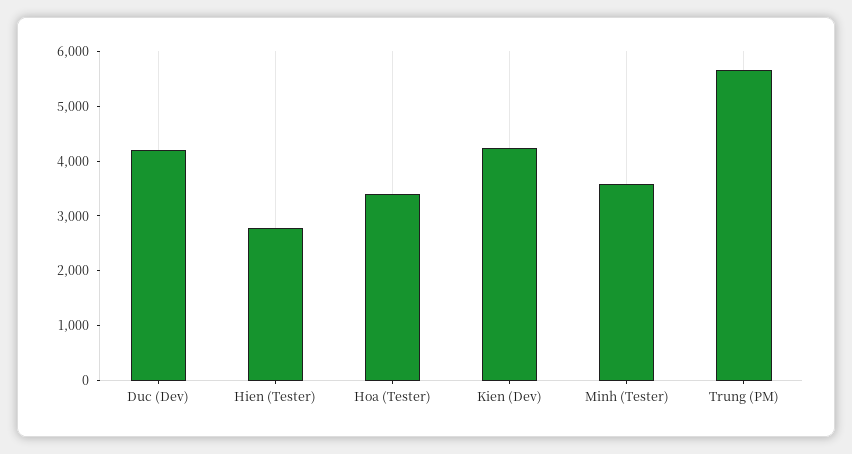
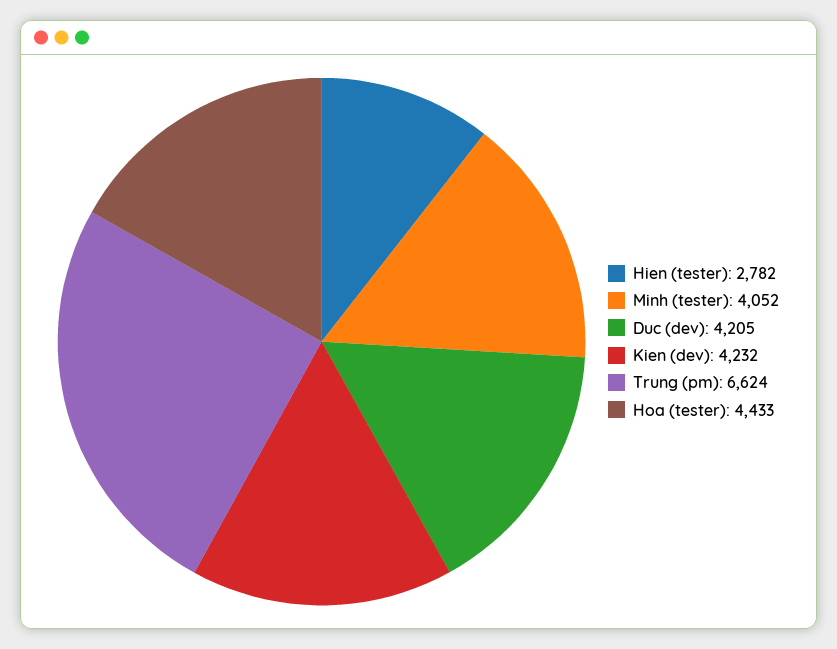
Hoa (Tester): 3400 -> 4433
Minh (Tester): 3600 -> 4052
Trung (PM): 5600 -> 6624

